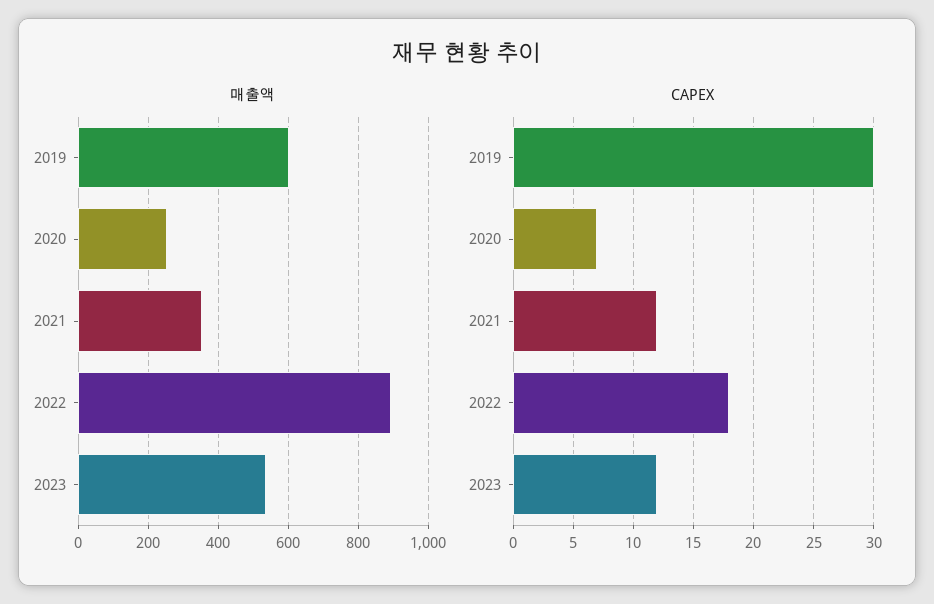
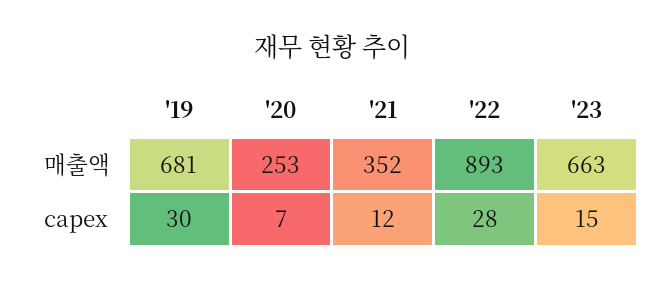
매출액, 2019: 600 -> 681
매출액, 2023: 540 -> 663
CAPEX, 2022: 18 -> 28
CAPEX, 2023: 12 -> 15

